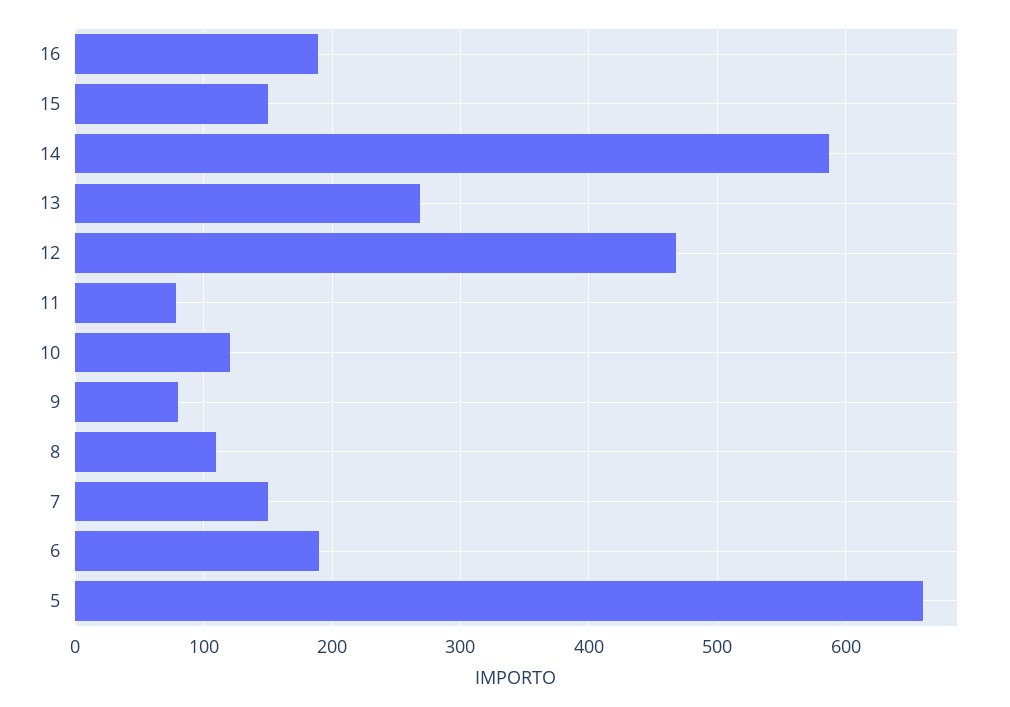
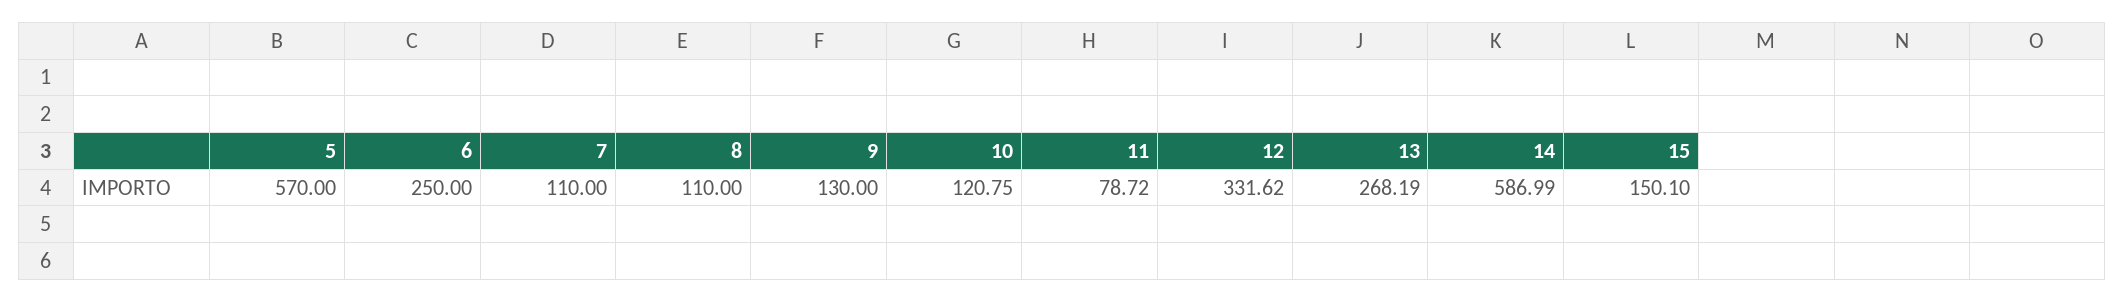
16: 190 -> none
12: 470 -> 331.62
9: 80 -> 130
7: 150 -> 110
6: 190 -> 250
5: 660 -> 570

